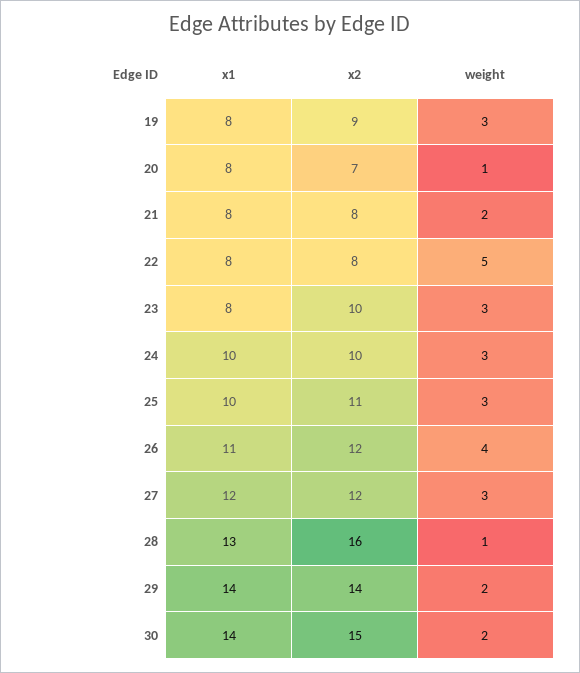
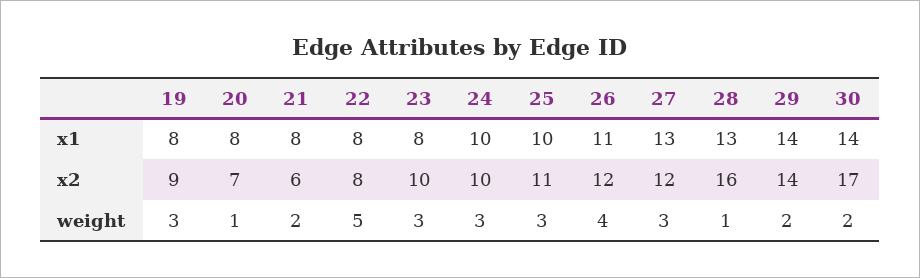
x2, 21: 8 -> 6
x1, 27: 12 -> 13
x2, 30: 15 -> 17

